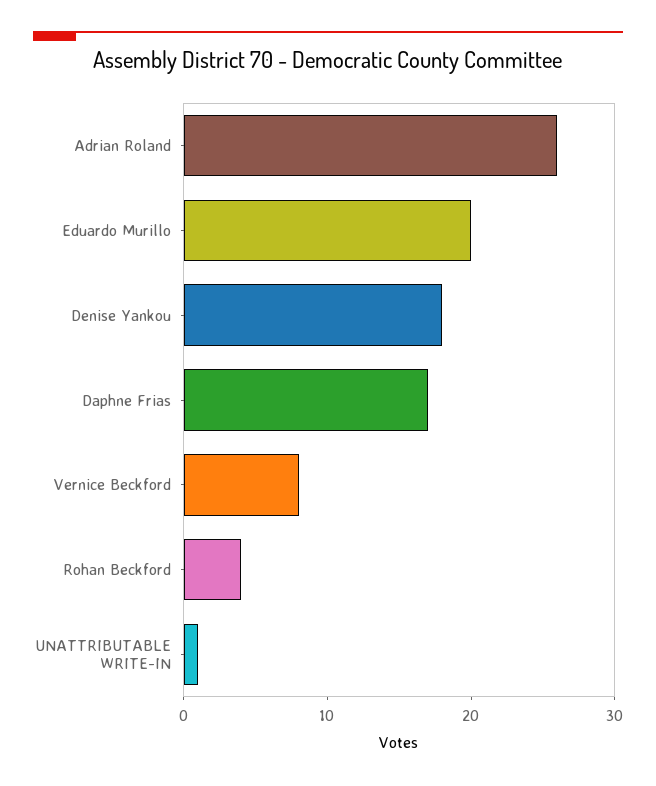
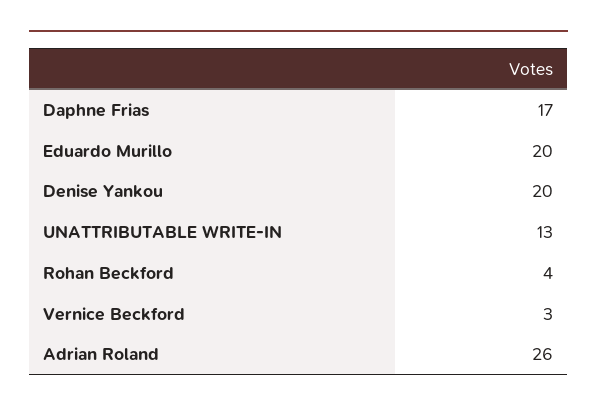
Denise Yankou: 18 -> 20
Vernice Beckford: 8 -> 3
UNATTRIBUTABLE WRITE-IN: 1 -> 13

